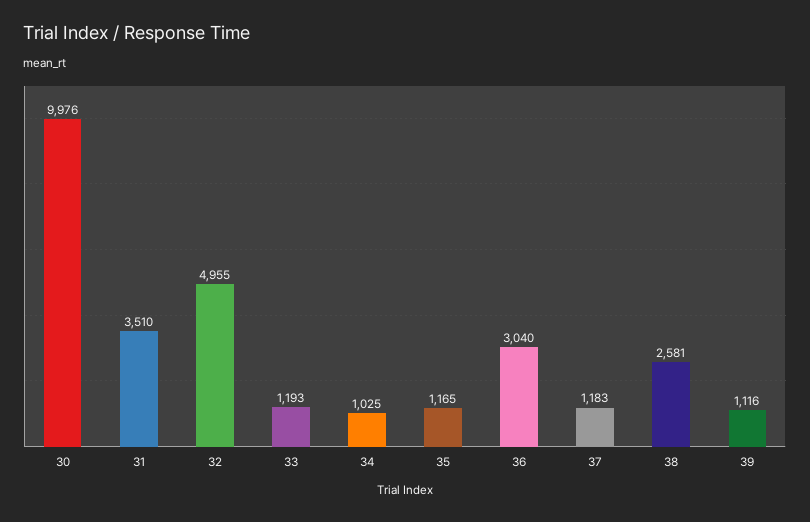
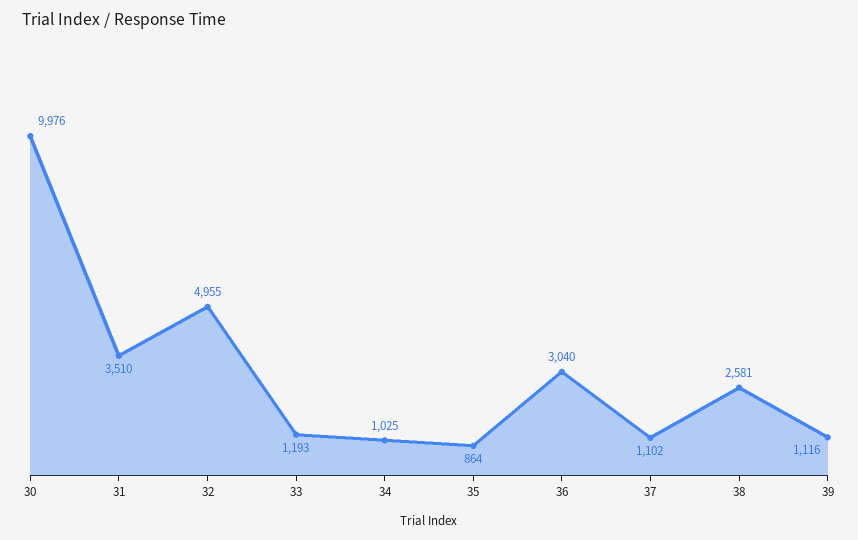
35: 1165 -> 864
37: 1183 -> 1102

